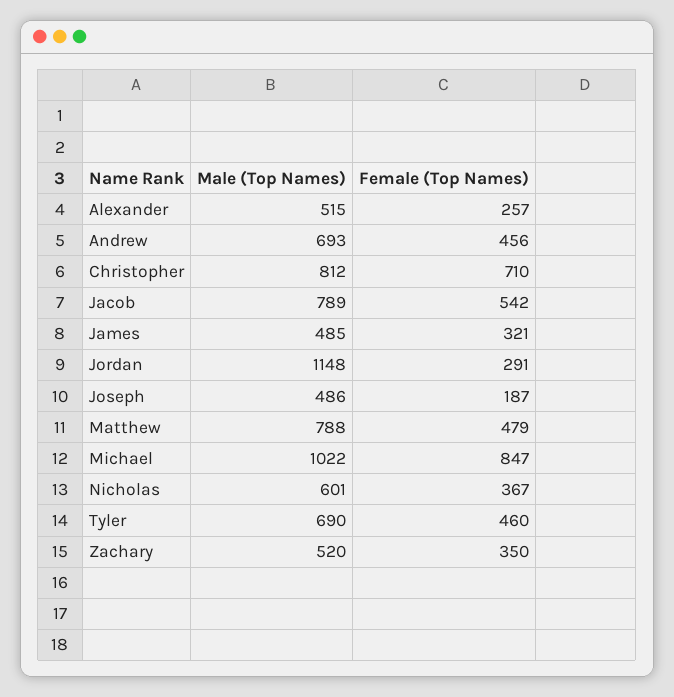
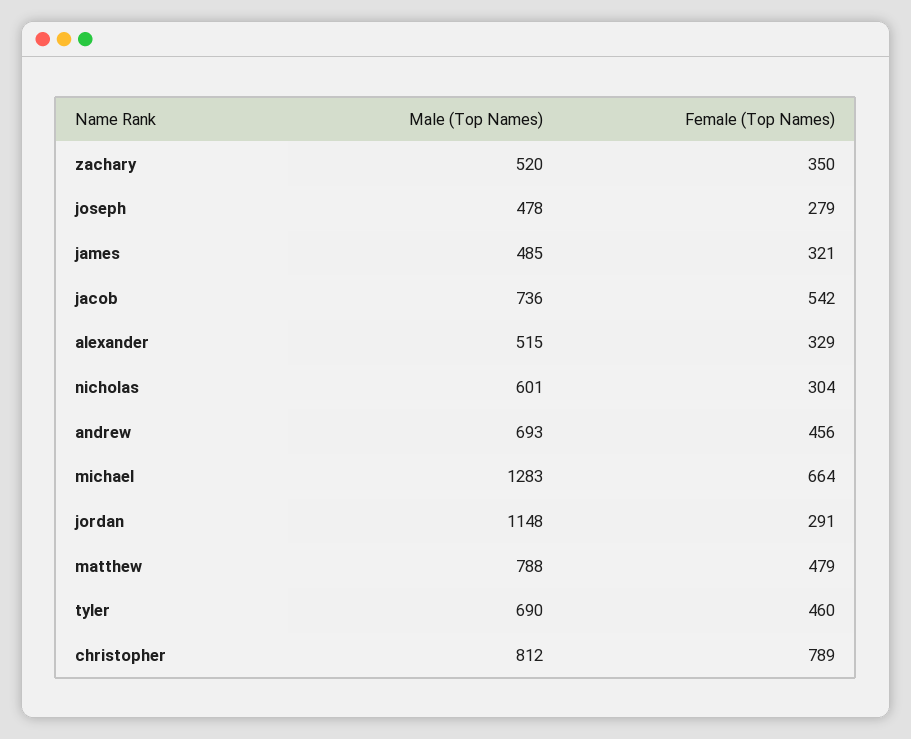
Female (Top Names), Alexander: 257 -> 329
Female (Top Names), Christopher: 710 -> 789
Male (Top Names), Jacob: 789 -> 736
Male (Top Names), Joseph: 486 -> 478
Female (Top Names), Joseph: 187 -> 279
Male (Top Names), Michael: 1022 -> 1283
Female (Top Names), Michael: 847 -> 664
Female (Top Names), Nicholas: 367 -> 304

